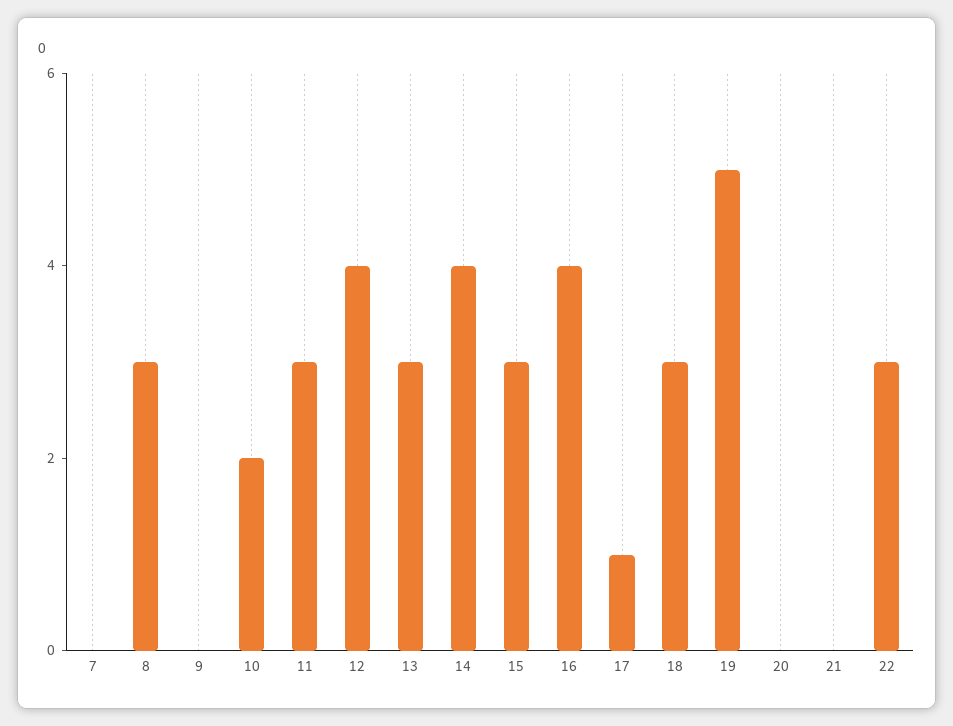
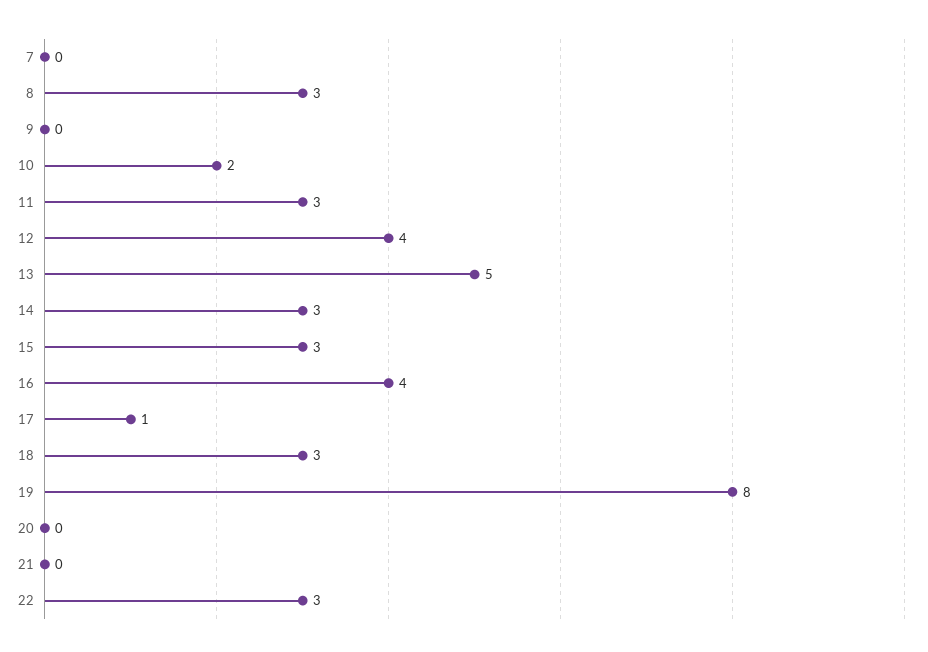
13: 3 -> 5
14: 4 -> 3
19: 5 -> 8

